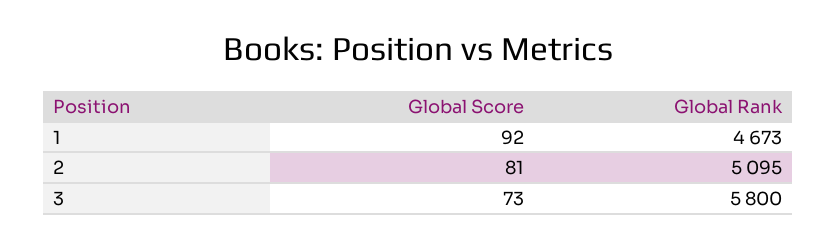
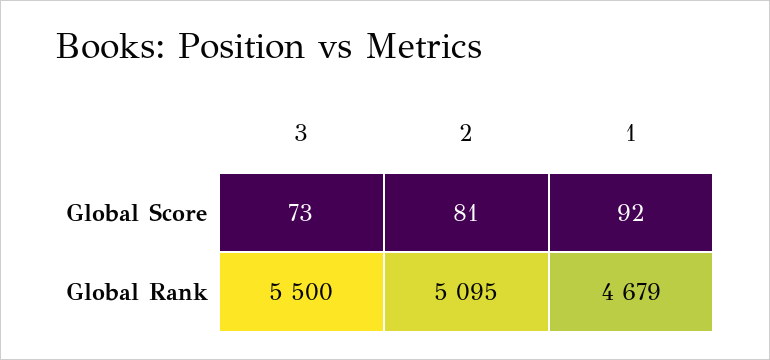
Global Rank, 1: 4673 -> 4679
Global Rank, 3: 5800 -> 5500

